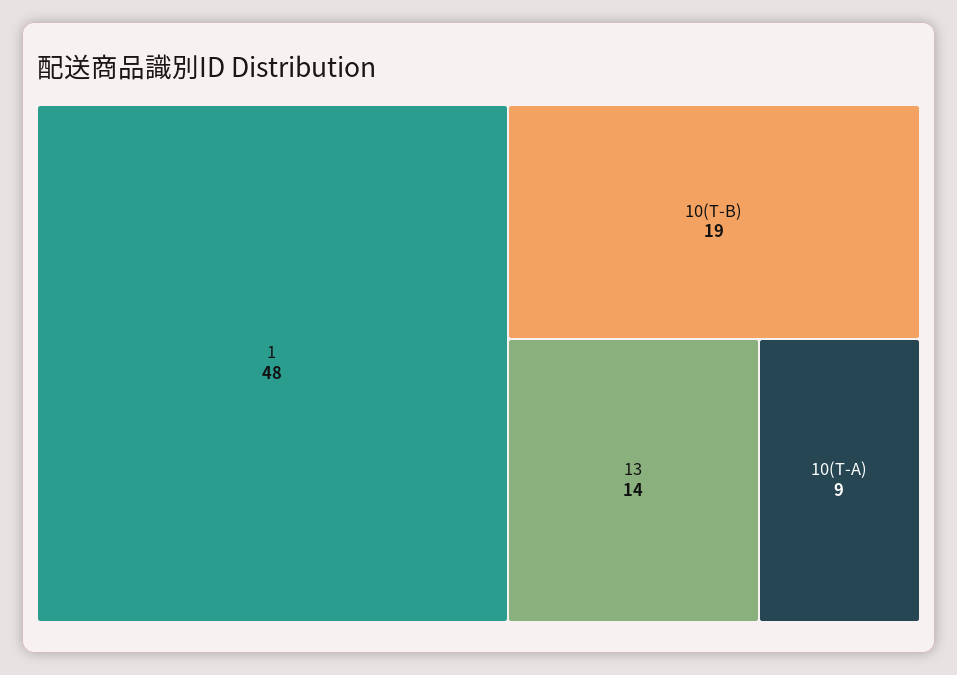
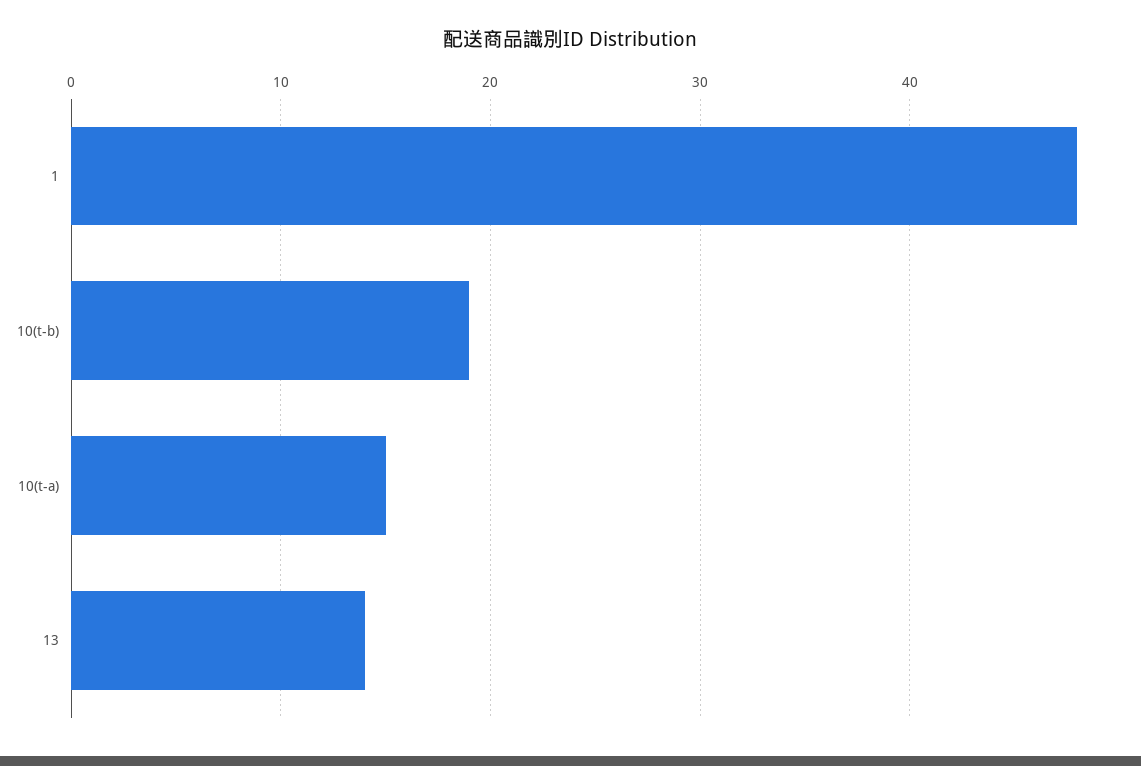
10(T-A): 9 -> 15

